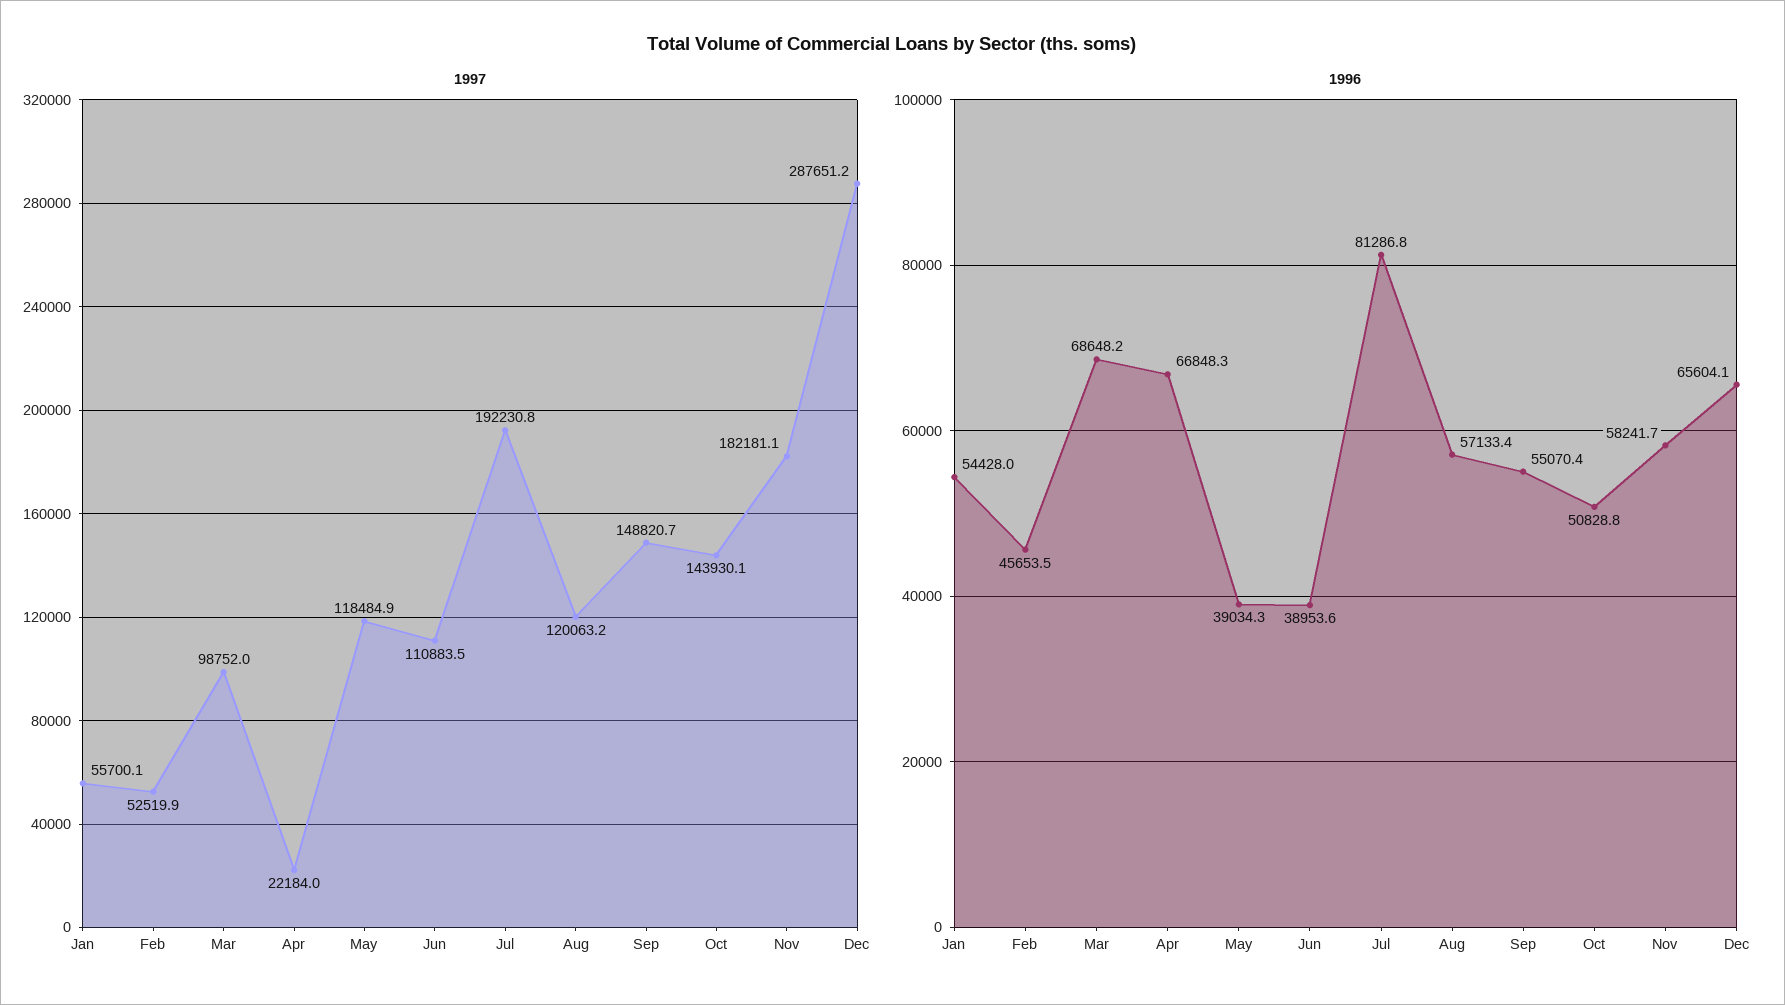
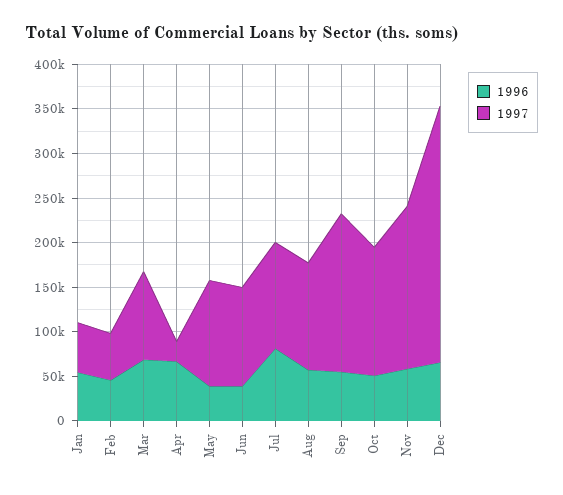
1997, Jul: 192230.8 -> 120000
1997, Sep: 148820.7 -> 180000

